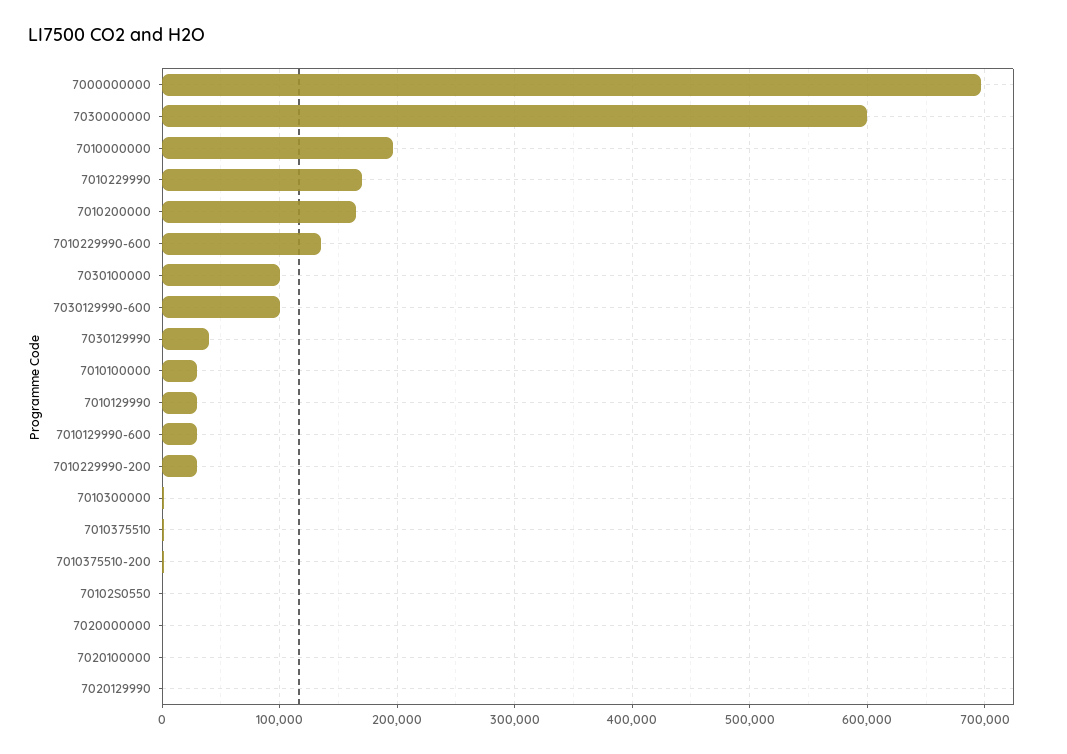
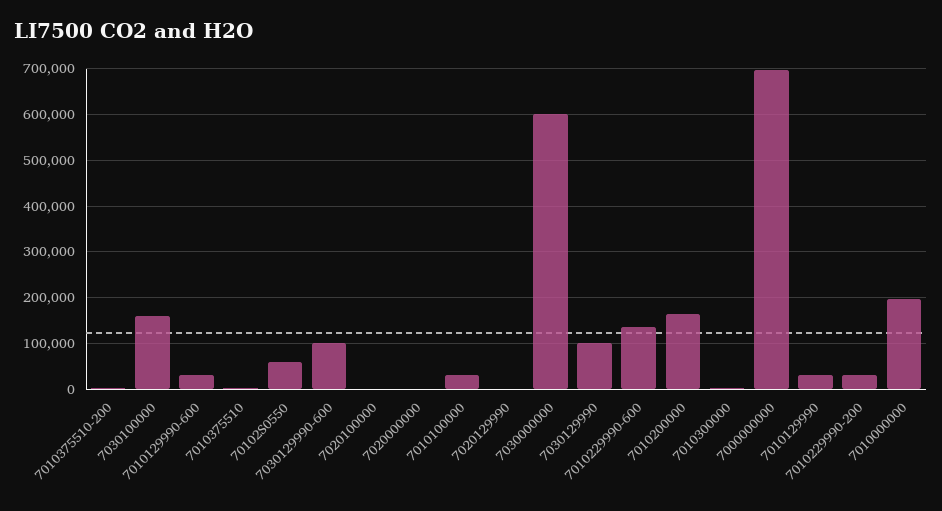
7010229990: 170000 -> none
7030100000: 100000 -> 160000
7030129990: 40000 -> 100000
70102S0550: 0 -> 60000

